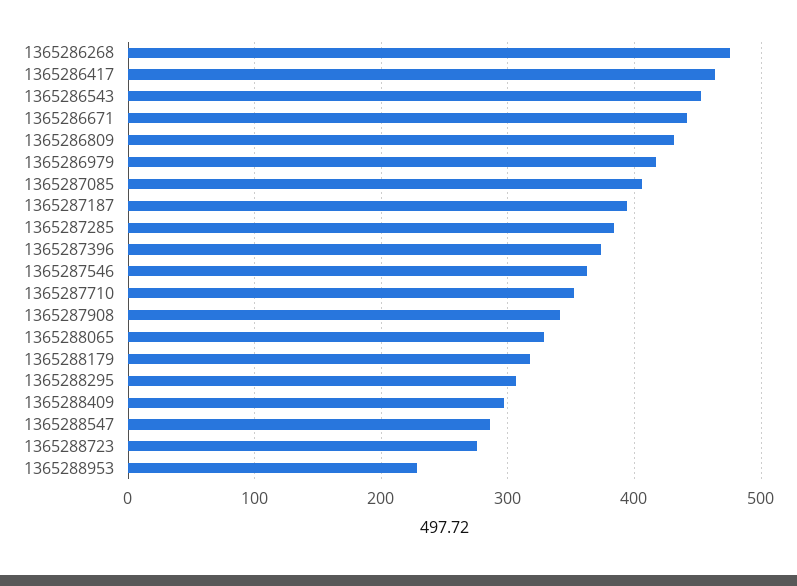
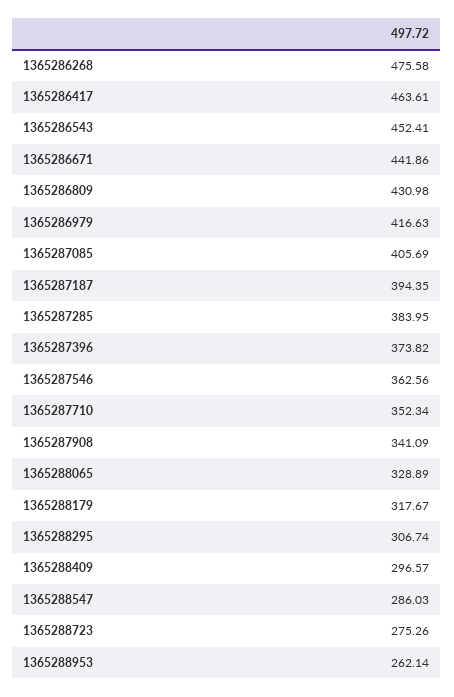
1365288953: 230 -> 262.14

